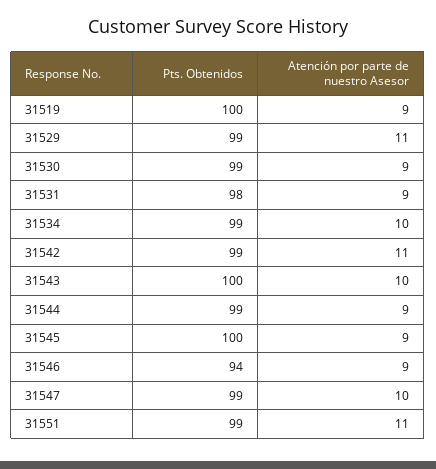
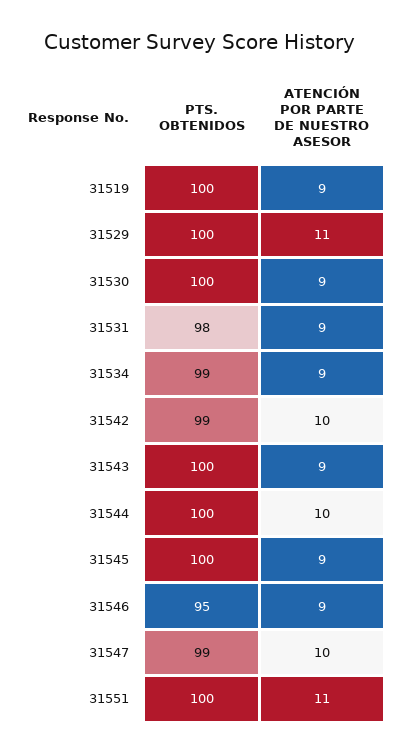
Pts. Obtenidos, 31529: 99 -> 100
Pts. Obtenidos, 31530: 99 -> 100
Atención por parte de nuestro Asesor, 31534: 10 -> 9
Atención por parte de nuestro Asesor, 31542: 11 -> 10
Atención por parte de nuestro Asesor, 31543: 10 -> 9
Pts. Obtenidos, 31544: 99 -> 100
Atención por parte de nuestro Asesor, 31544: 9 -> 10
Pts. Obtenidos, 31546: 94 -> 95
Pts. Obtenidos, 31551: 99 -> 100

